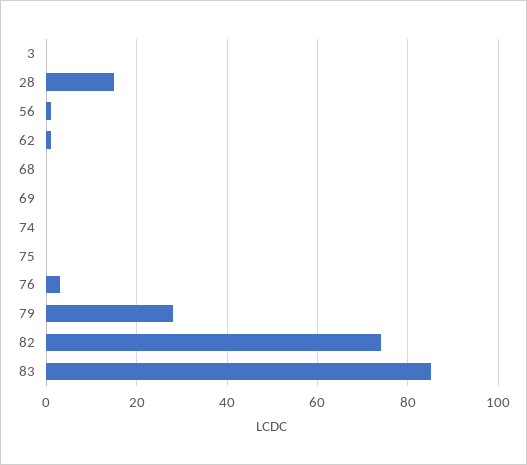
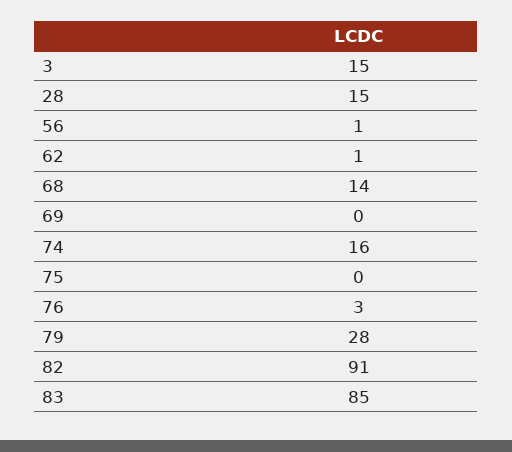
3: 0 -> 15
68: 0 -> 14
74: 0 -> 16
82: 75 -> 91

